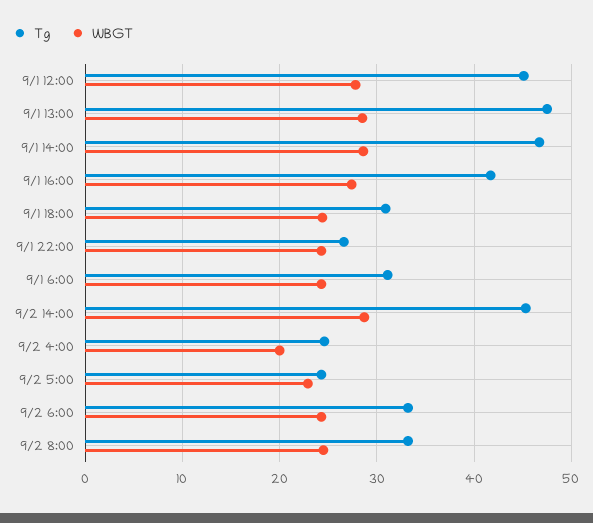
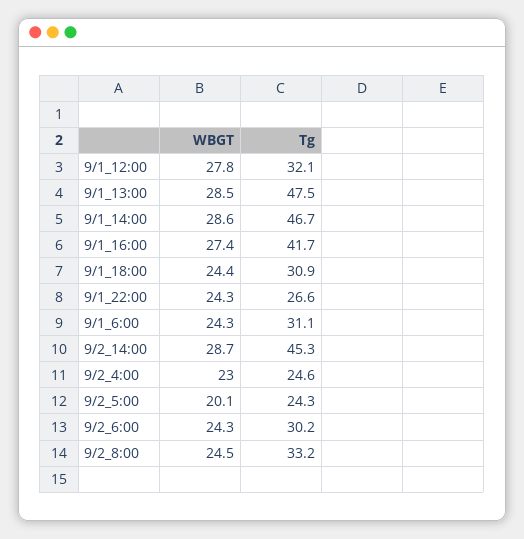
Tg, 9/1 12:00: 45 -> 32.1
WBGT, 9/2 4:00: 20 -> 23
WBGT, 9/2 5:00: 23 -> 20.1
Tg, 9/2 6:00: 33 -> 30.2

